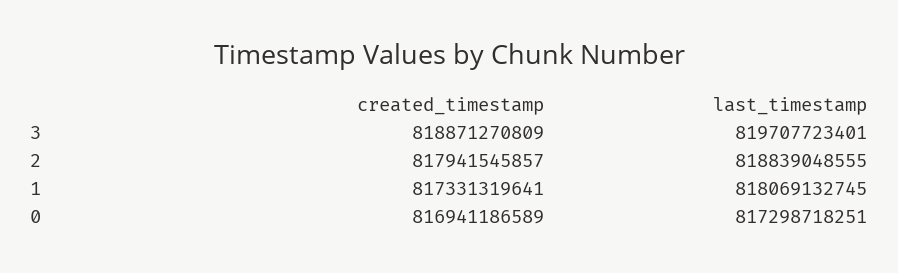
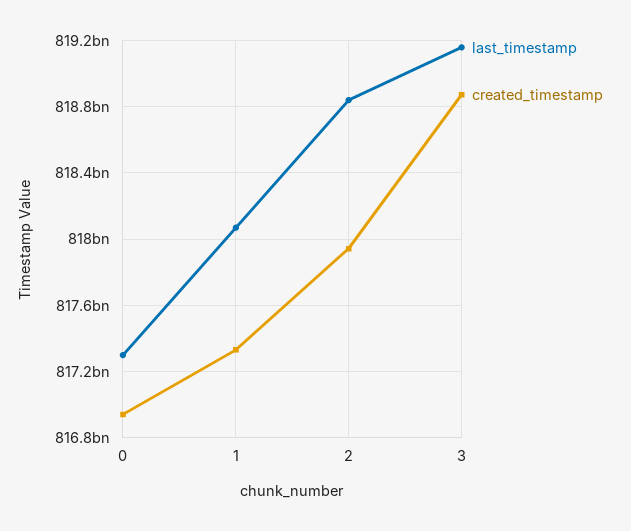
last_timestamp, 3: 819707723401 -> 819150000000

